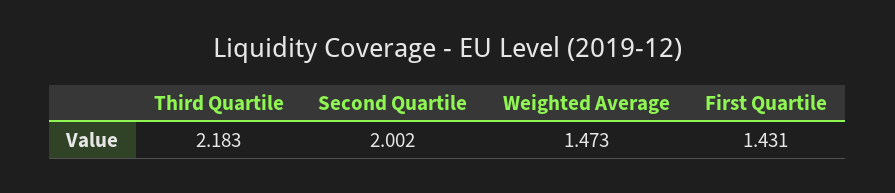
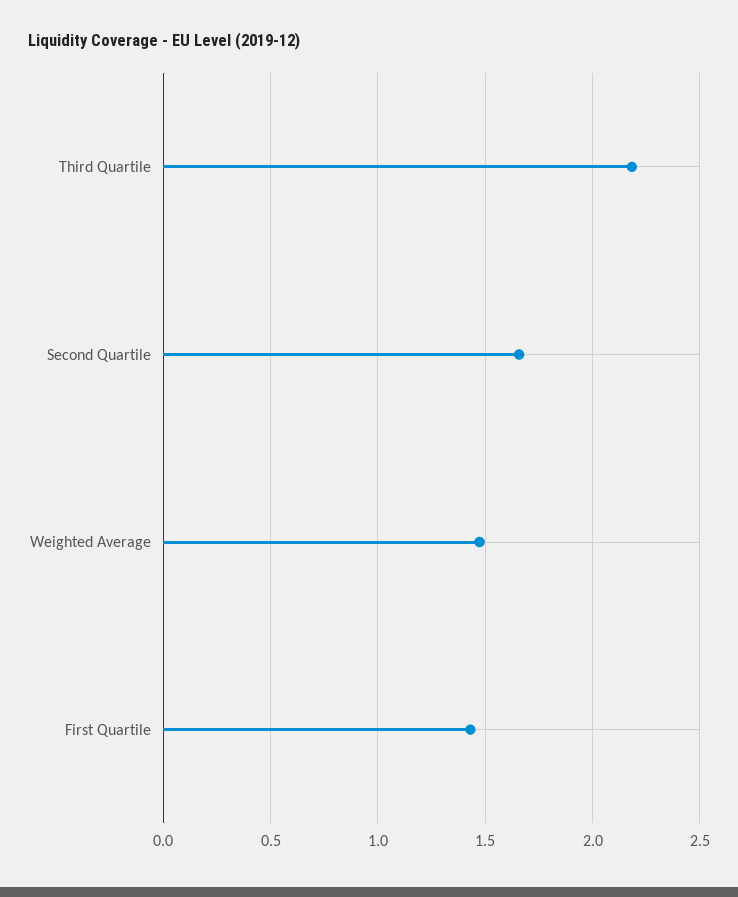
Second Quartile: 2.002 -> 1.65

